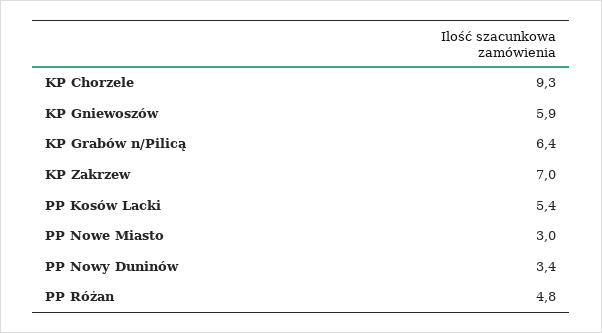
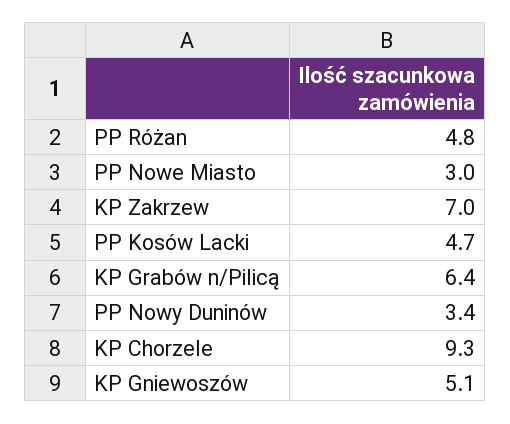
KP Gniewoszów: 5.9 -> 5.1
PP Kosów Lacki: 5.4 -> 4.7

